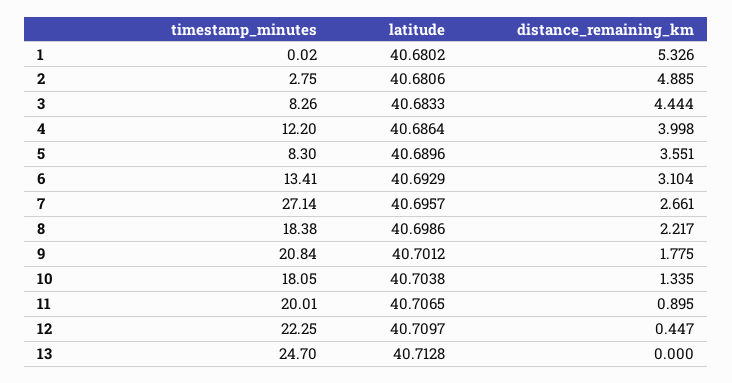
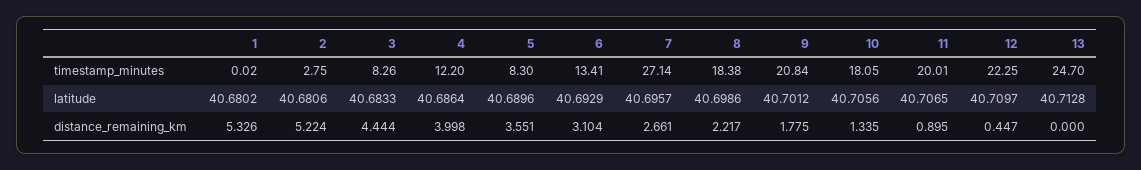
distance_remaining_km, 2: 4.885 -> 5.224
latitude, 10: 40.7038 -> 40.7056

